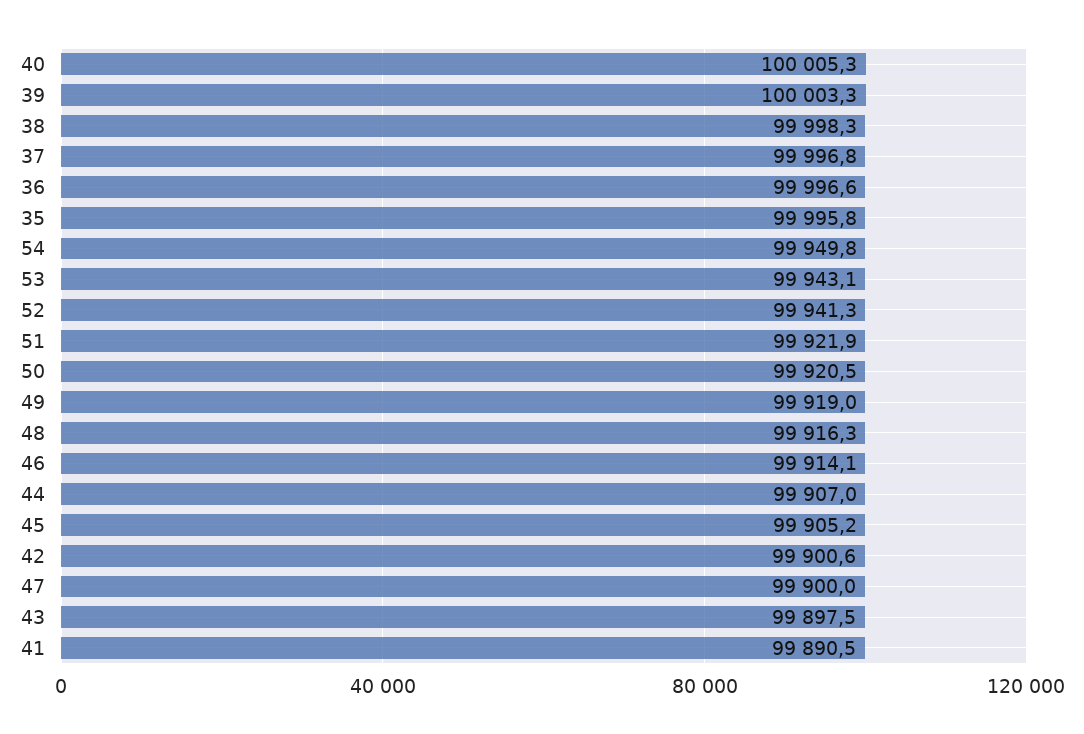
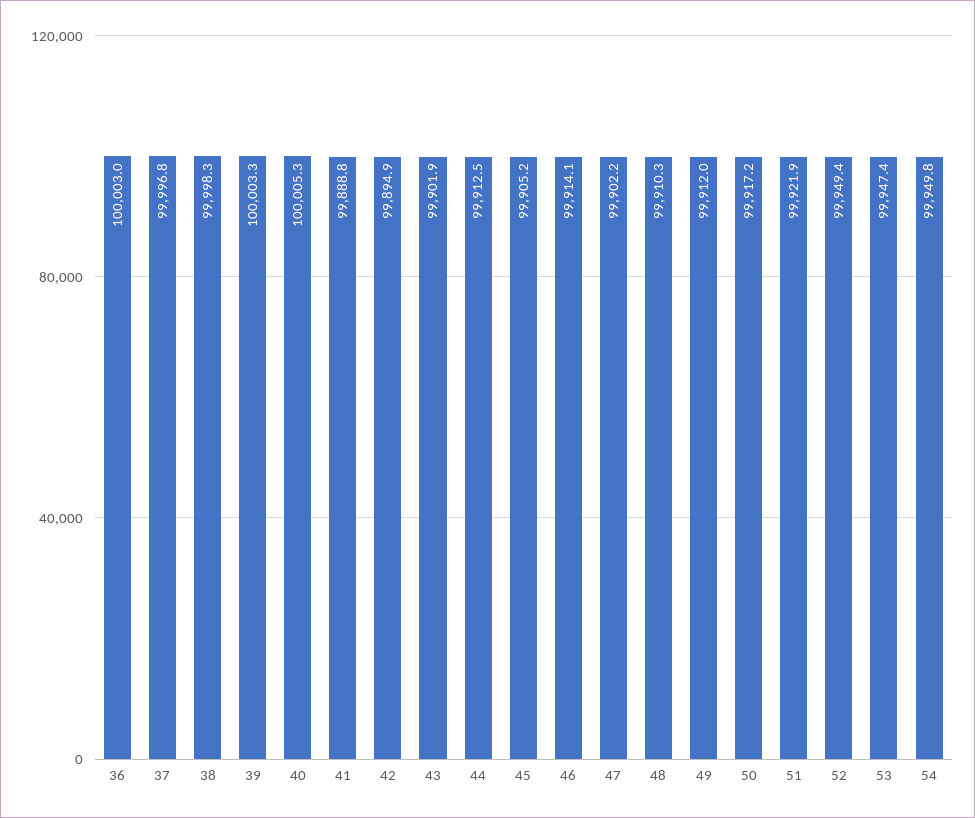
36: 99996.6 -> 100003
35: 99995.8 -> none
53: 99943.1 -> 99947.4
52: 99941.3 -> 99949.4
50: 99920.5 -> 99917.2
49: 99919 -> 99912
48: 99916.3 -> 99910.3
44: 99907 -> 99912.5
42: 99900.6 -> 99894.9
47: 99900 -> 99902.2
43: 99897.5 -> 99901.9
41: 99890.5 -> 99888.8

